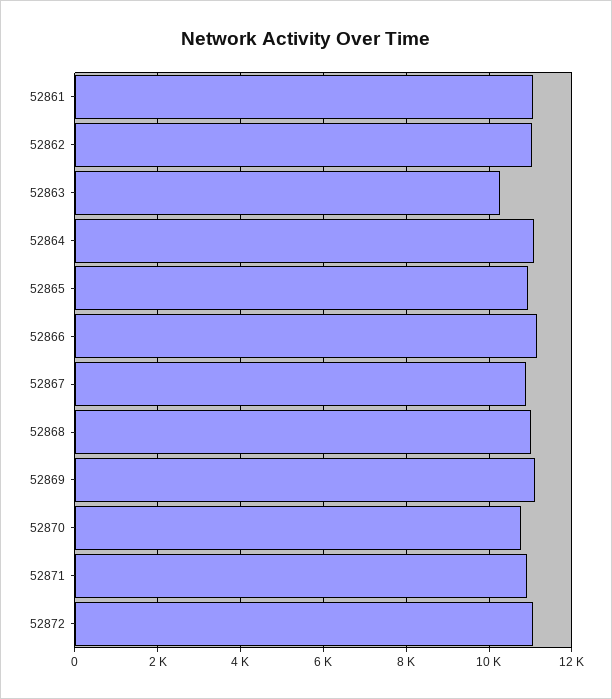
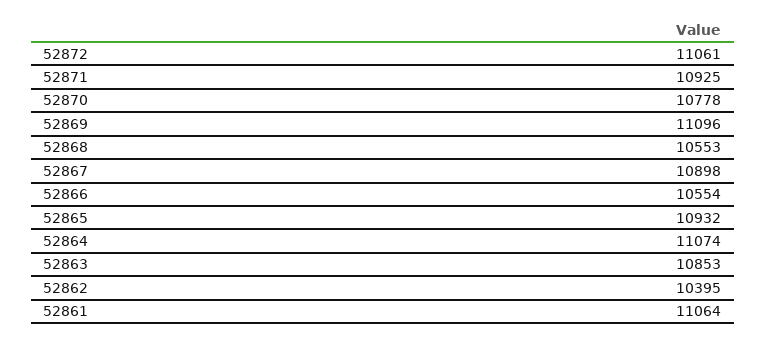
52862: 11000 -> 10395
52863: 10200 -> 10853
52866: 11200 -> 10554
52868: 11000 -> 10553

